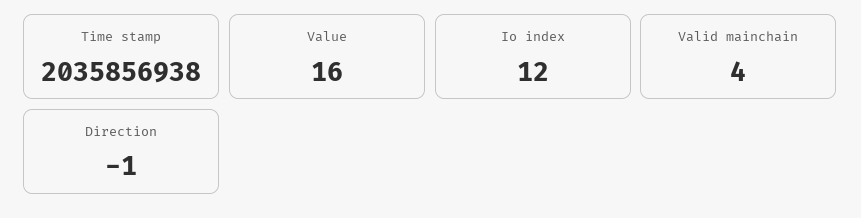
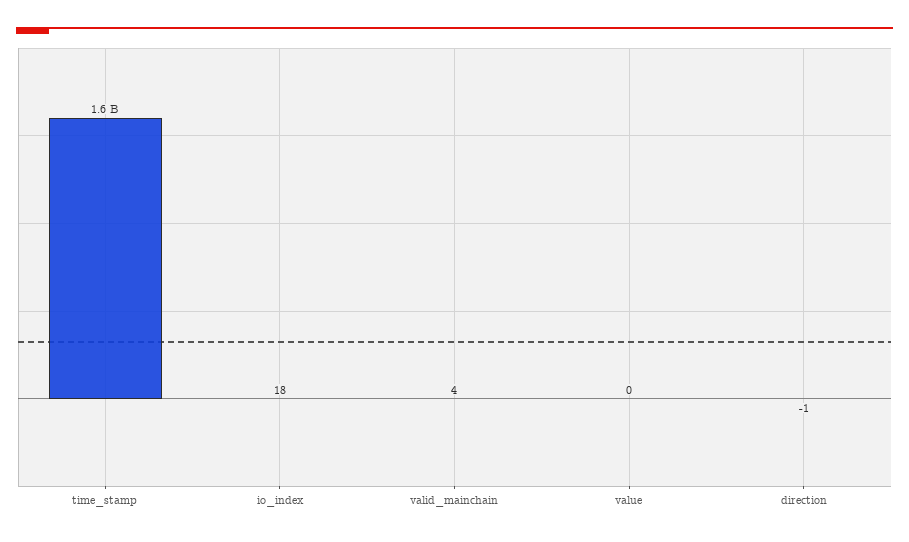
Time stamp: 2035856938 -> 1600000000
Value: 16 -> 0
Io index: 12 -> 18

